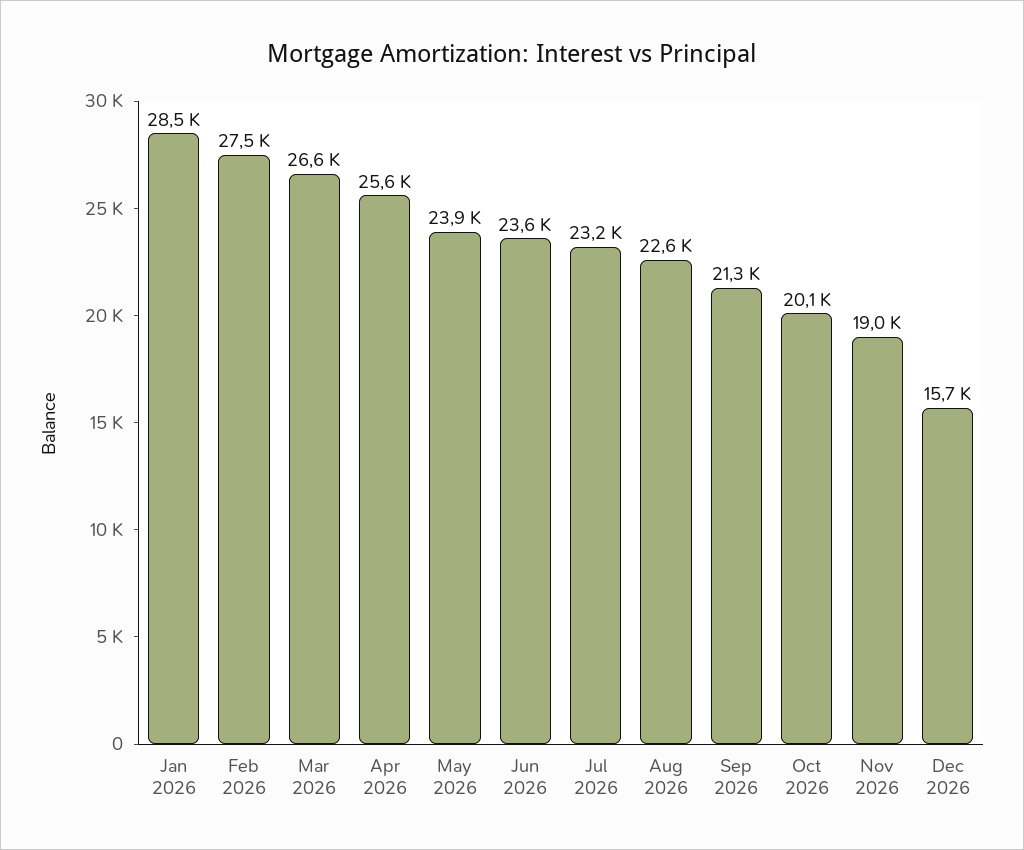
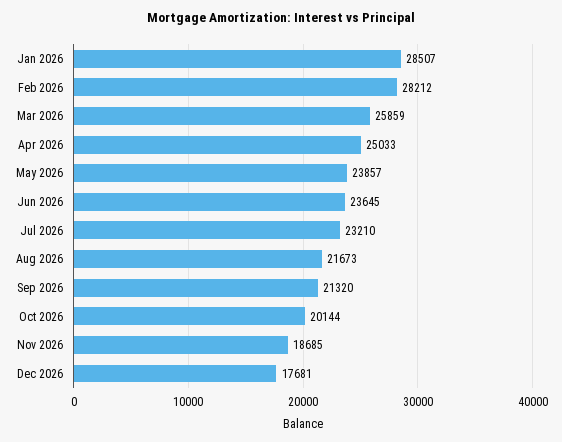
Feb 2026: 27500 -> 28212
Mar 2026: 26600 -> 25859
Apr 2026: 25600 -> 25033
Aug 2026: 22600 -> 21673
Nov 2026: 19000 -> 18685
Dec 2026: 15700 -> 17681

